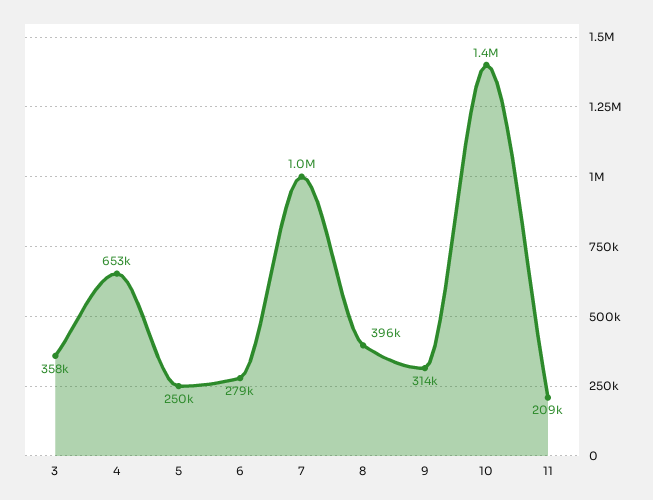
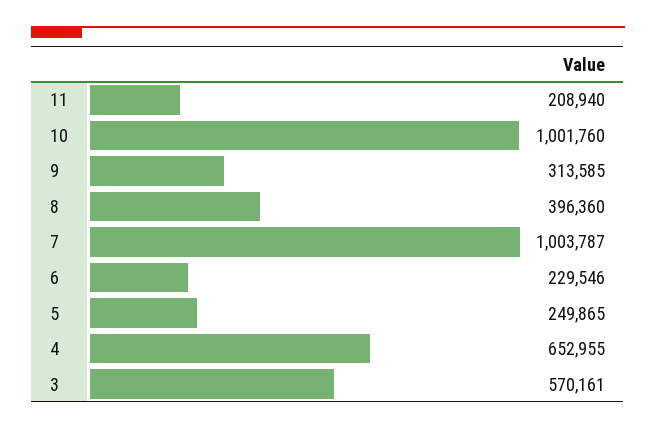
3: 358000 -> 570161
6: 279000 -> 229546
10: 1400000 -> 1001760

